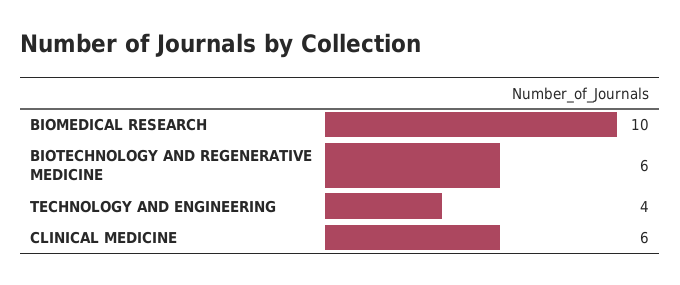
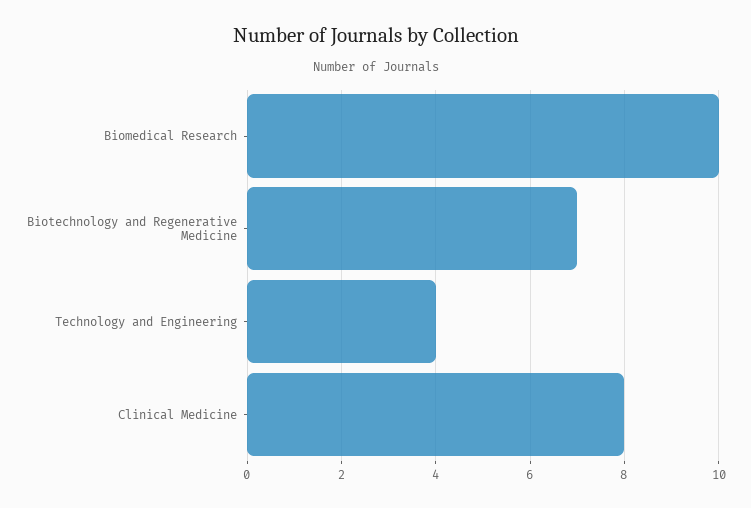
BIOTECHNOLOGY AND REGENERATIVE MEDICINE: 6 -> 7
CLINICAL MEDICINE: 6 -> 8

